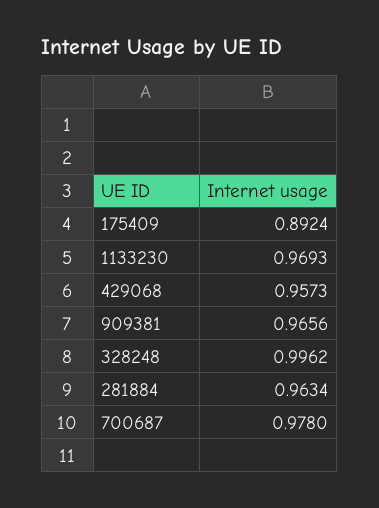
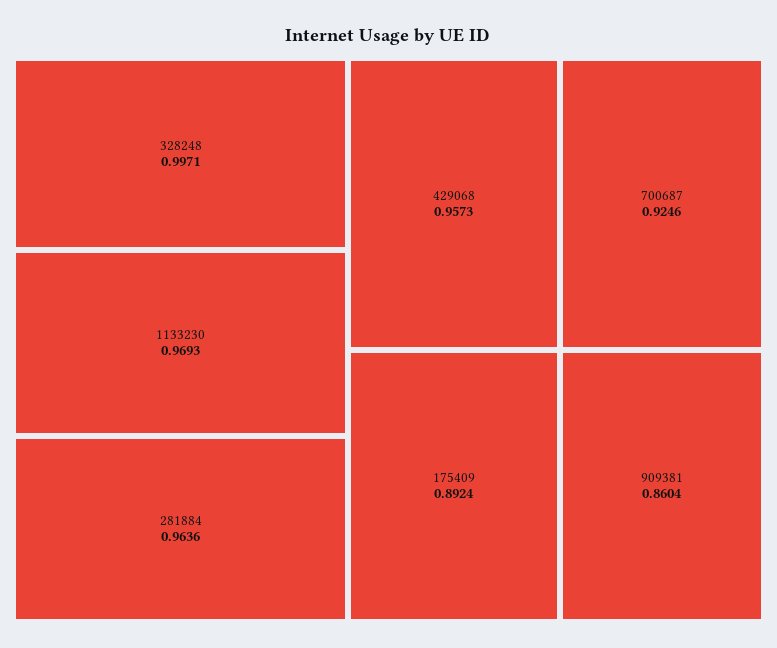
909381: 0.9656 -> 0.8604
328248: 0.9962 -> 0.9971
281884: 0.9634 -> 0.9636
700687: 0.978 -> 0.9246

